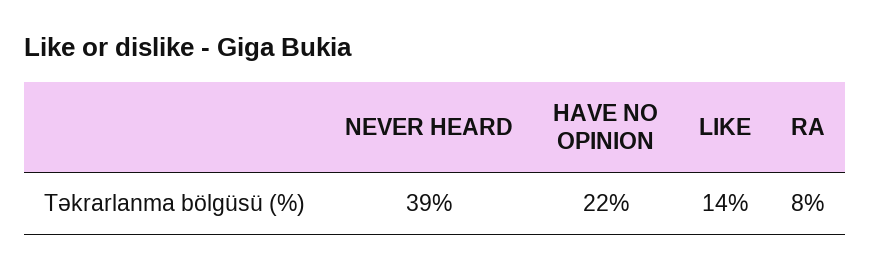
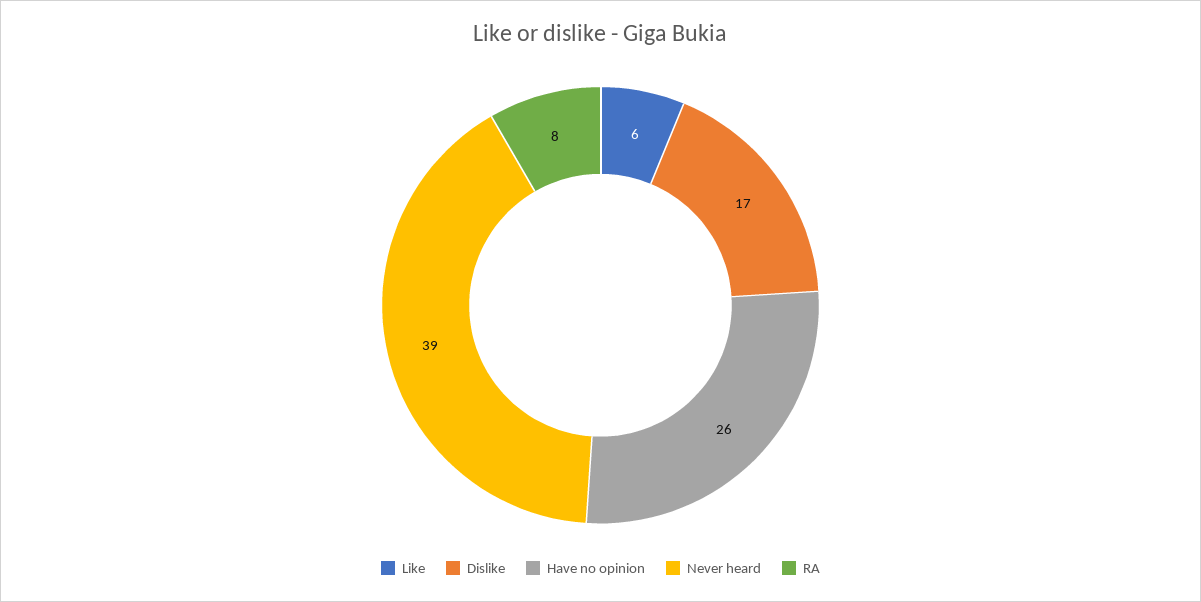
HAVE NO OPINION: 22 -> 26
LIKE: 14 -> 6
Dislike: none -> 17

